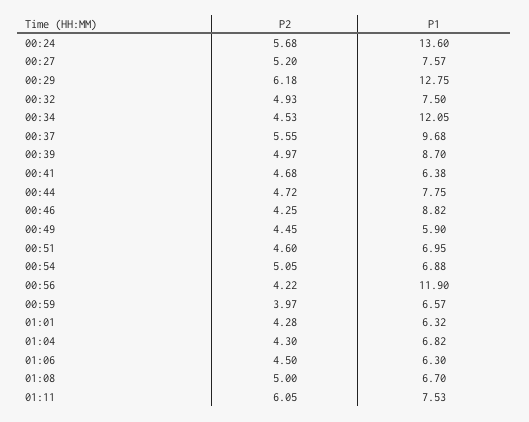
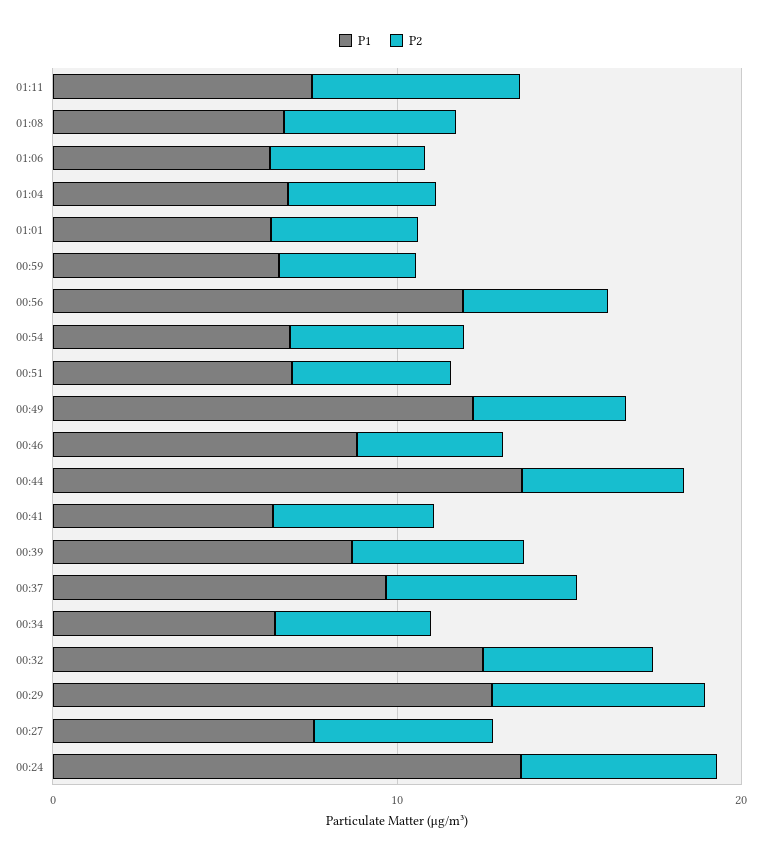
P1, 00:32: 7.5 -> 12
P1, 00:34: 12.05 -> 6
P1, 00:44: 7.75 -> 14
P1, 00:49: 5.9 -> 12

